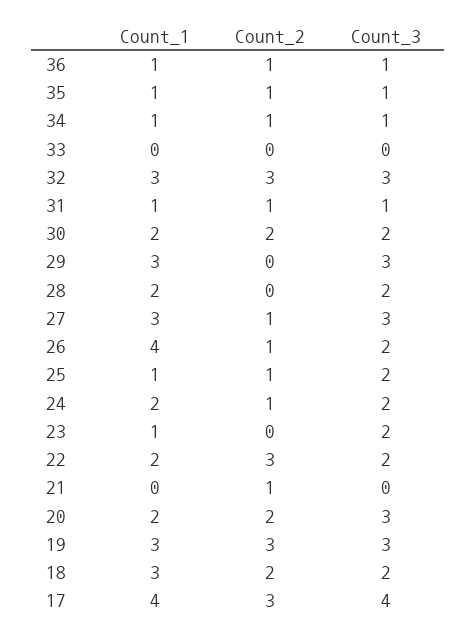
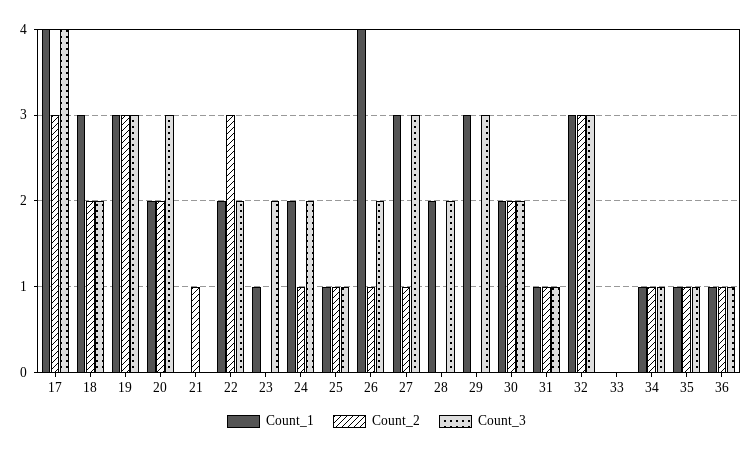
Count_3, 25: 2 -> 1

